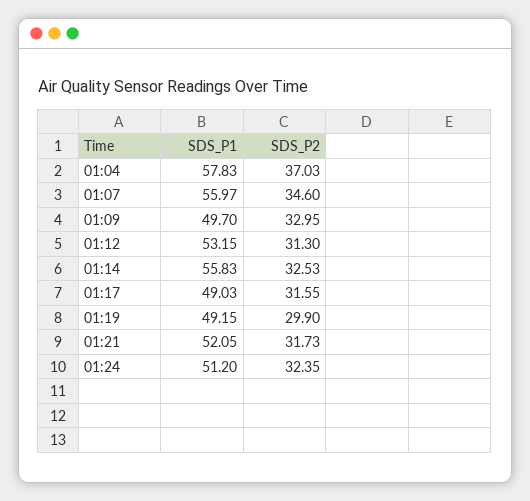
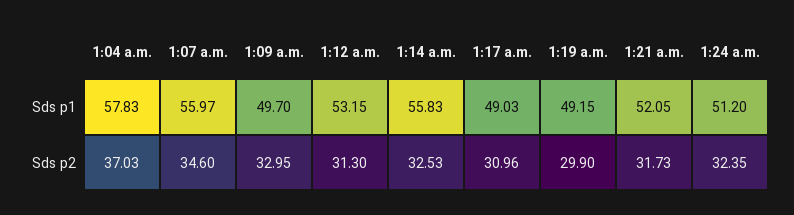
SDS_P2, 01:17: 31.55 -> 30.96

